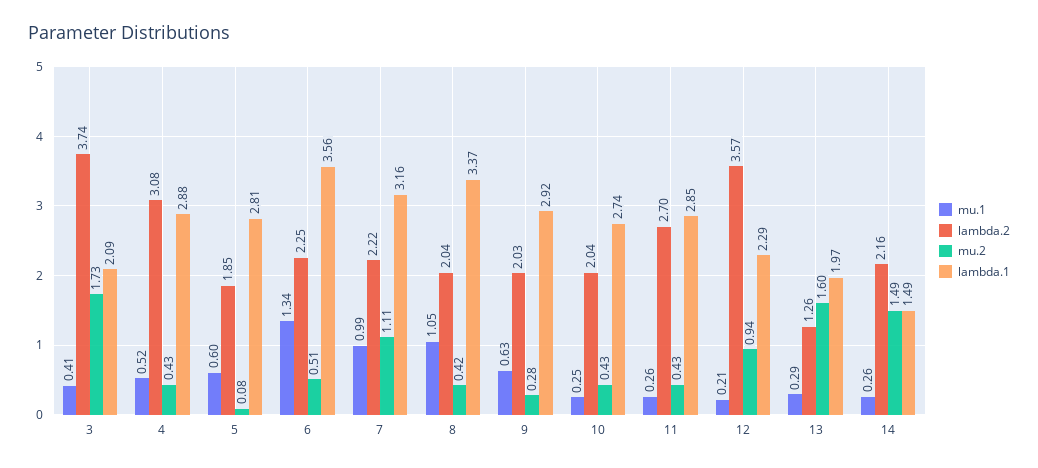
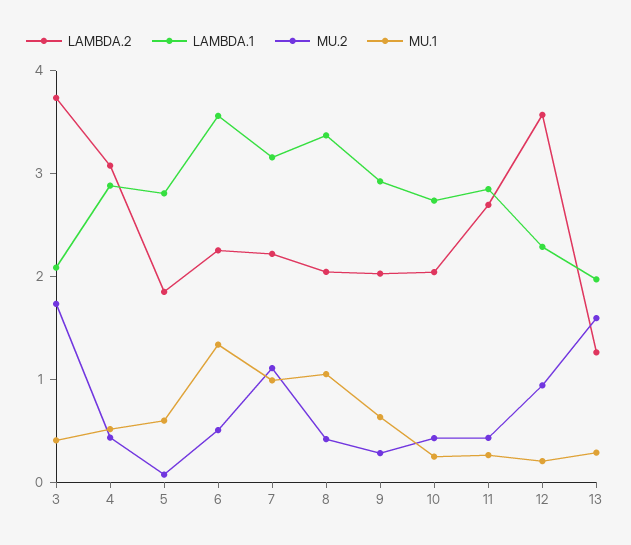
mu.1, 14: 0.26 -> none
lambda.2, 14: 2.16 -> none
mu.2, 14: 1.49 -> none
lambda.1, 14: 1.49 -> none

